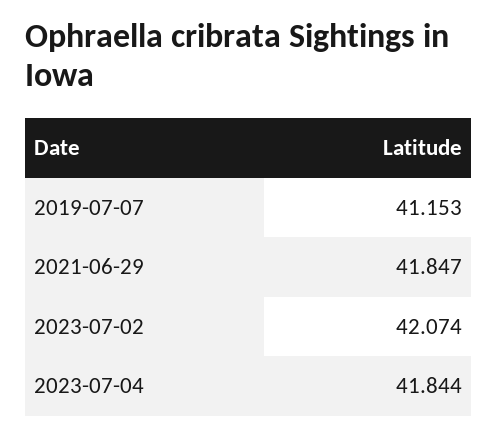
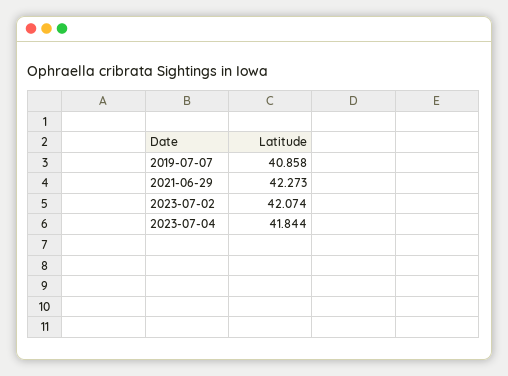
2019-07-07: 41.153 -> 40.858
2021-06-29: 41.847 -> 42.273

